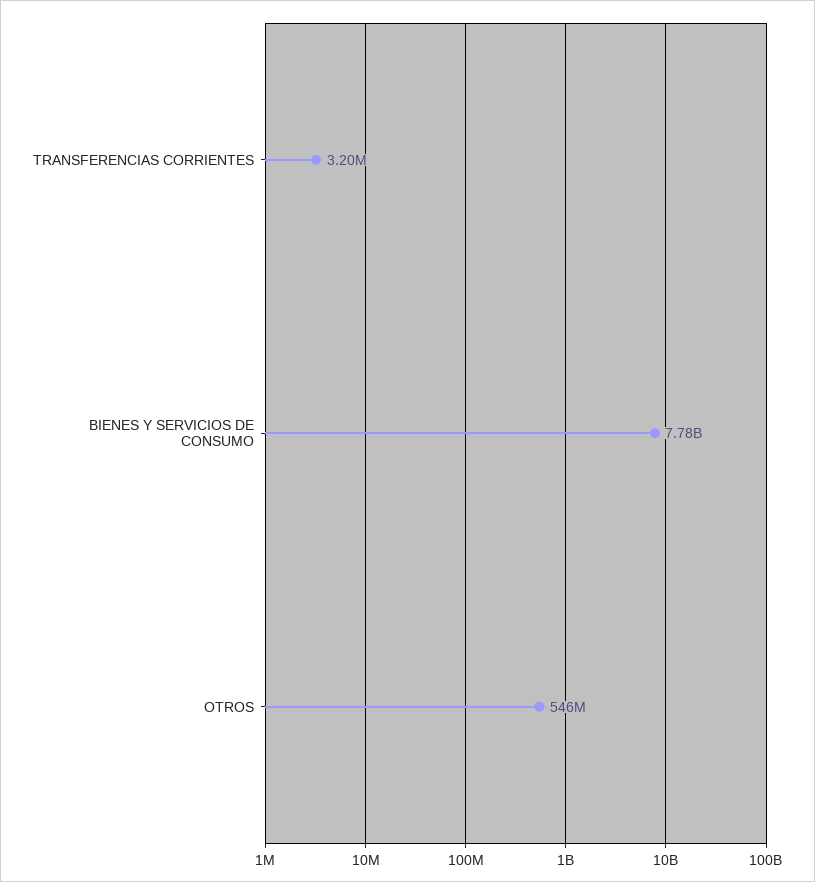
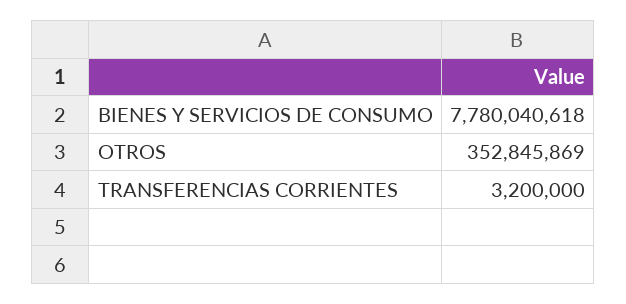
OTROS: 546000000 -> 352845869

